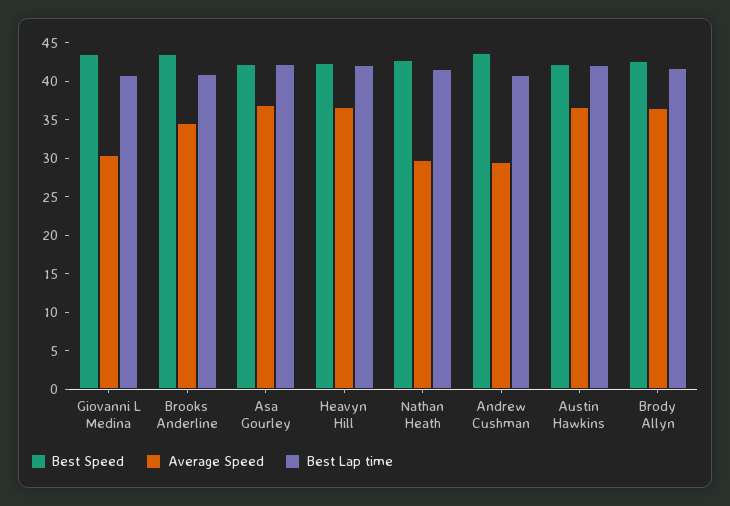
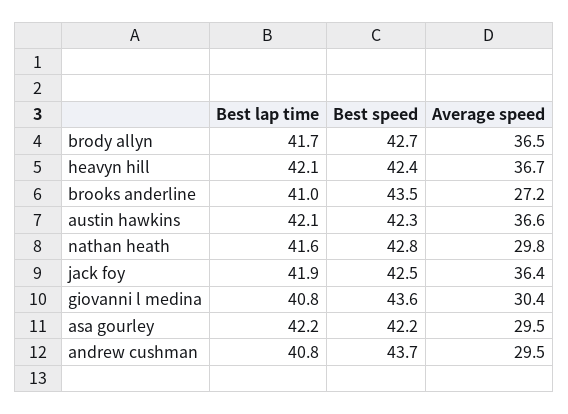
Average Speed, Brooks Anderline: 35 -> 27.2
Average Speed, Asa Gourley: 37.5 -> 29.5
Best Lap time, jack foy: none -> 41.9
Best Speed, jack foy: none -> 42.5
Average Speed, jack foy: none -> 36.4

